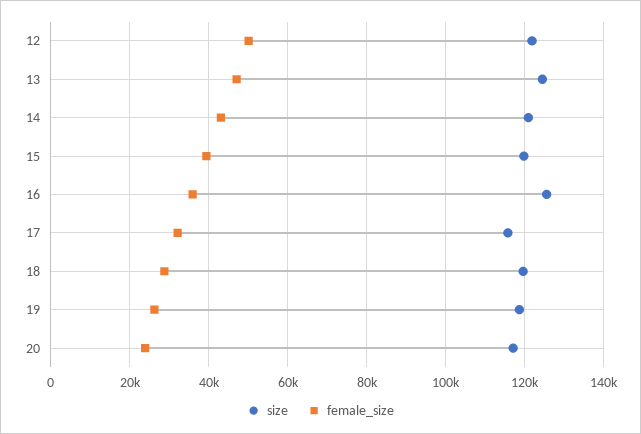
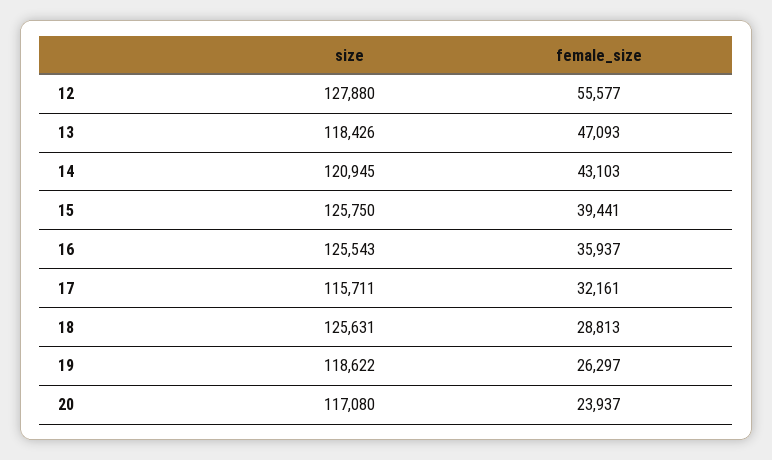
size, 12: 122000 -> 127880
female_size, 12: 50000 -> 55577
size, 13: 124000 -> 118426
size, 15: 120000 -> 125750
size, 18: 120000 -> 125631

